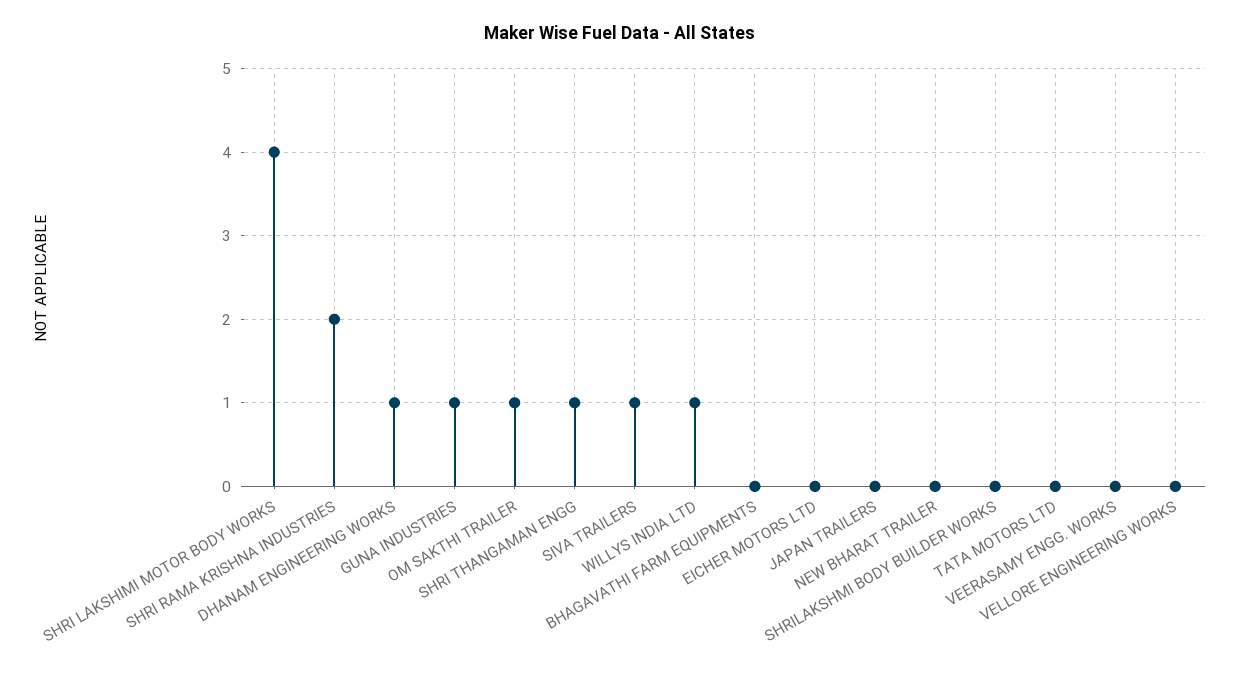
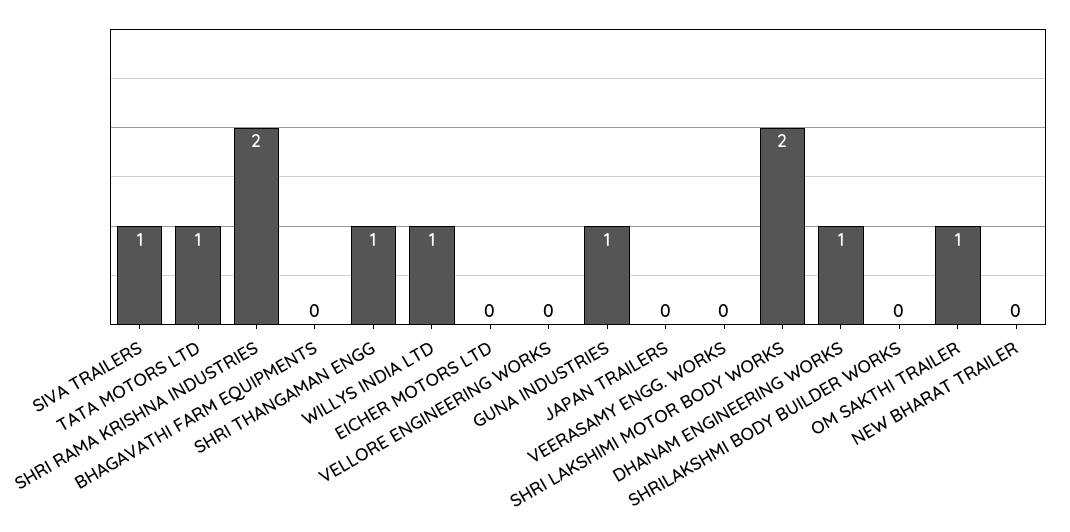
SHRI LAKSHIMI MOTOR BODY WORKS: 4 -> 2
TATA MOTORS LTD: 0 -> 1

